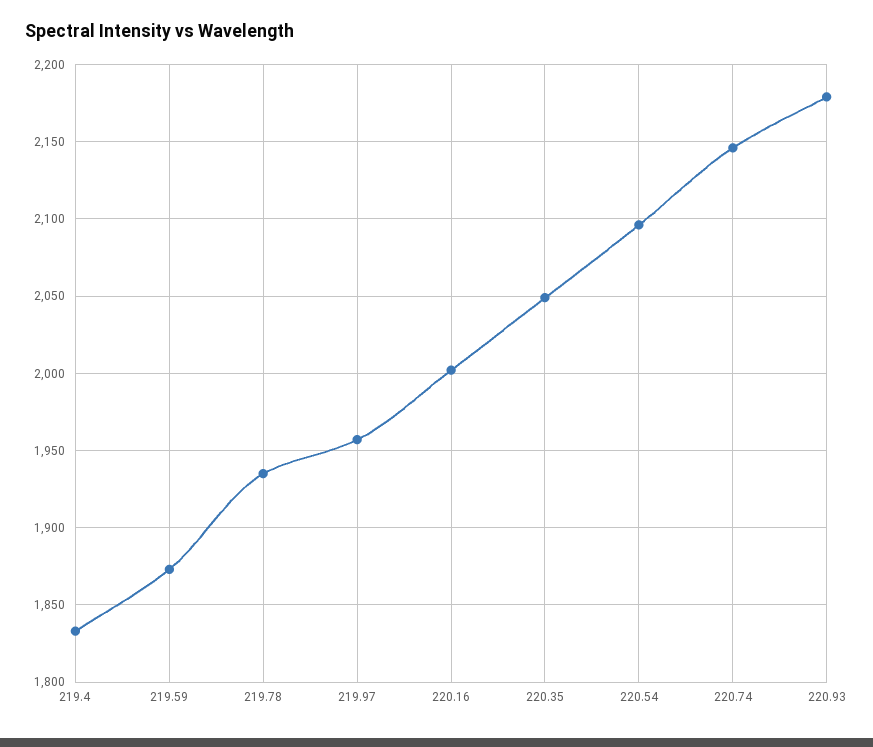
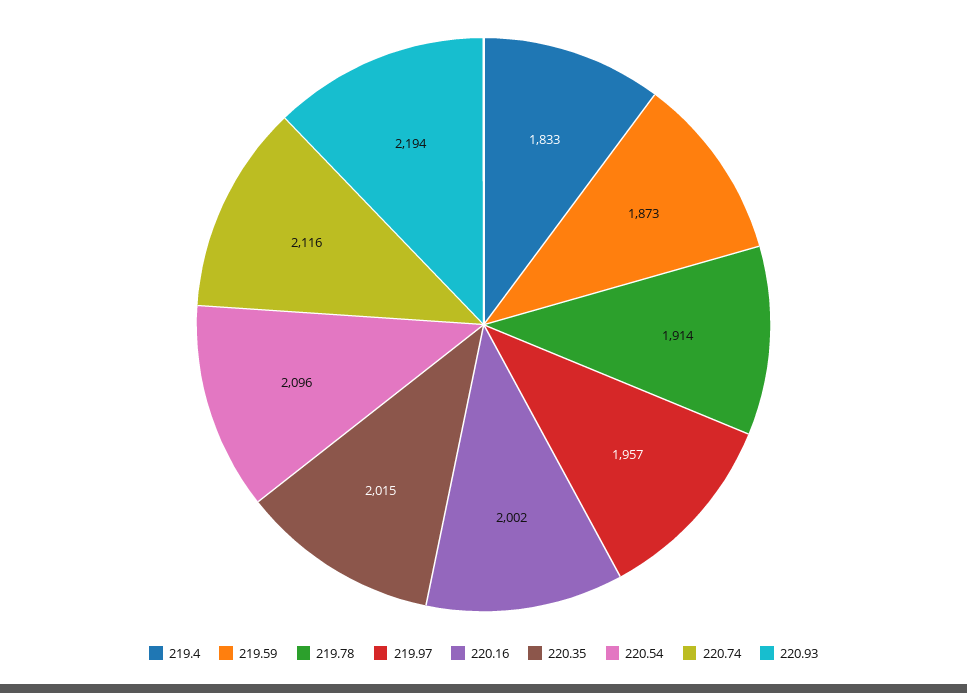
219.78: 1935 -> 1914
220.35: 2050 -> 2015
220.74: 2145 -> 2116
220.93: 2180 -> 2194

